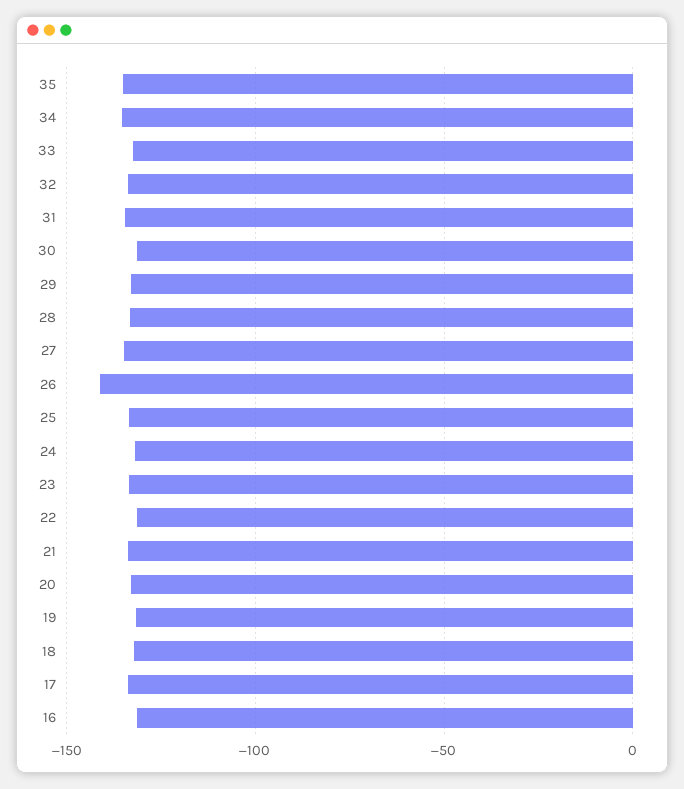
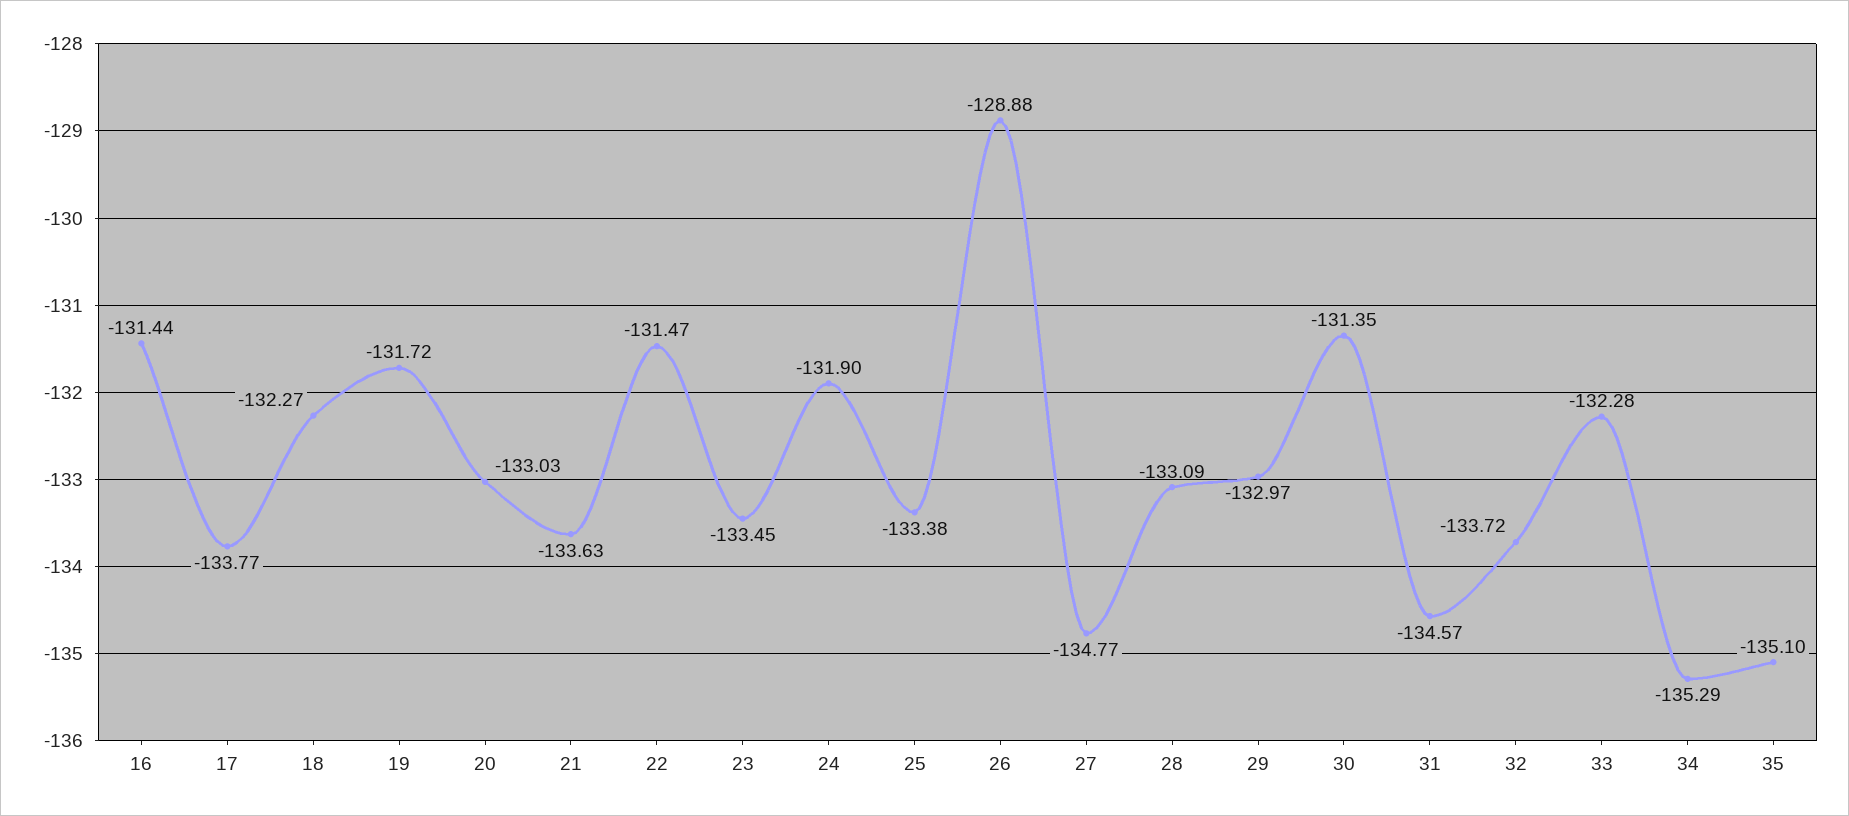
26: -140 -> -128.88

